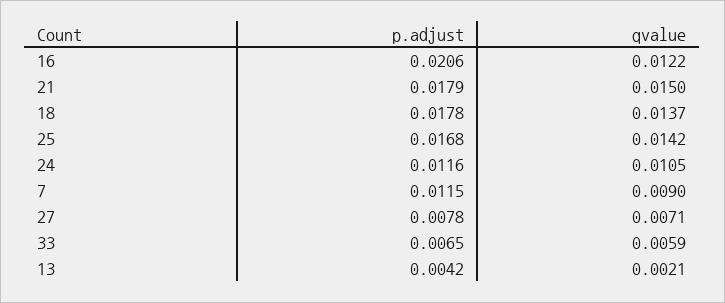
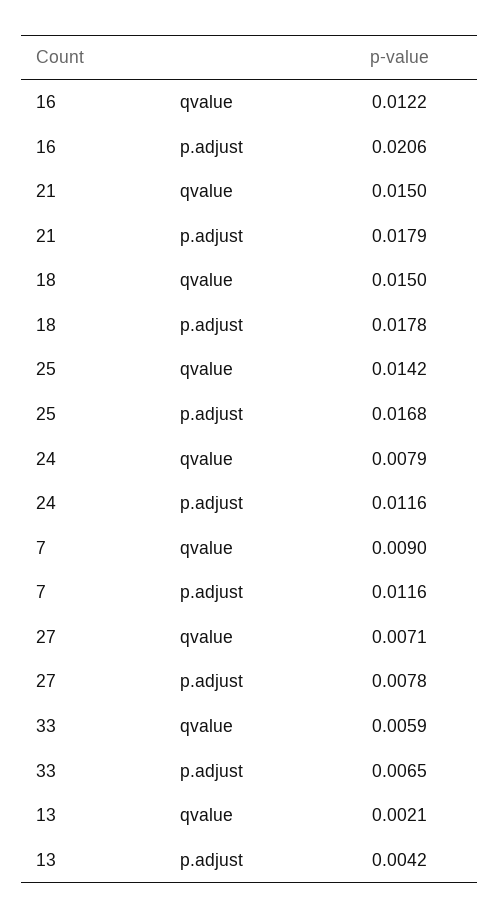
qvalue, 18: 0.0137 -> 0.015
qvalue, 24: 0.0105 -> 0.0079
p.adjust, 7: 0.0115 -> 0.0116

